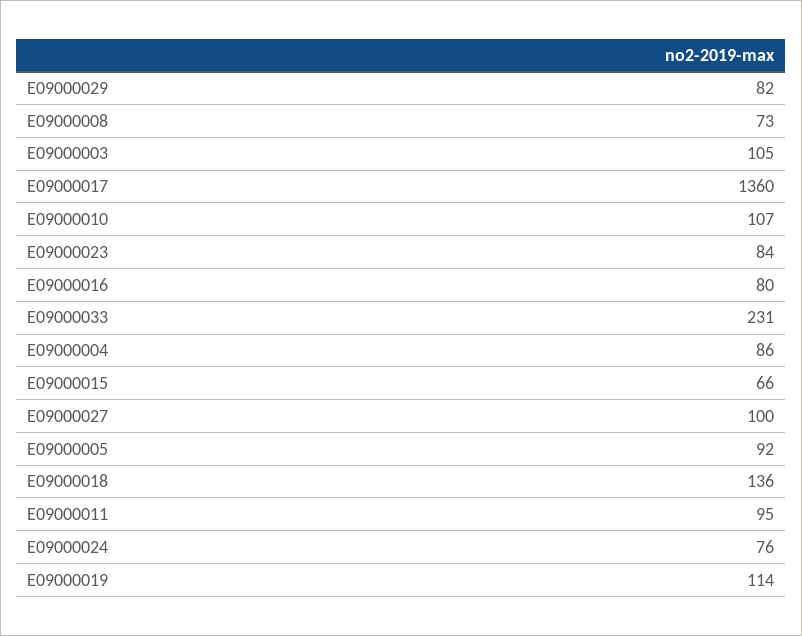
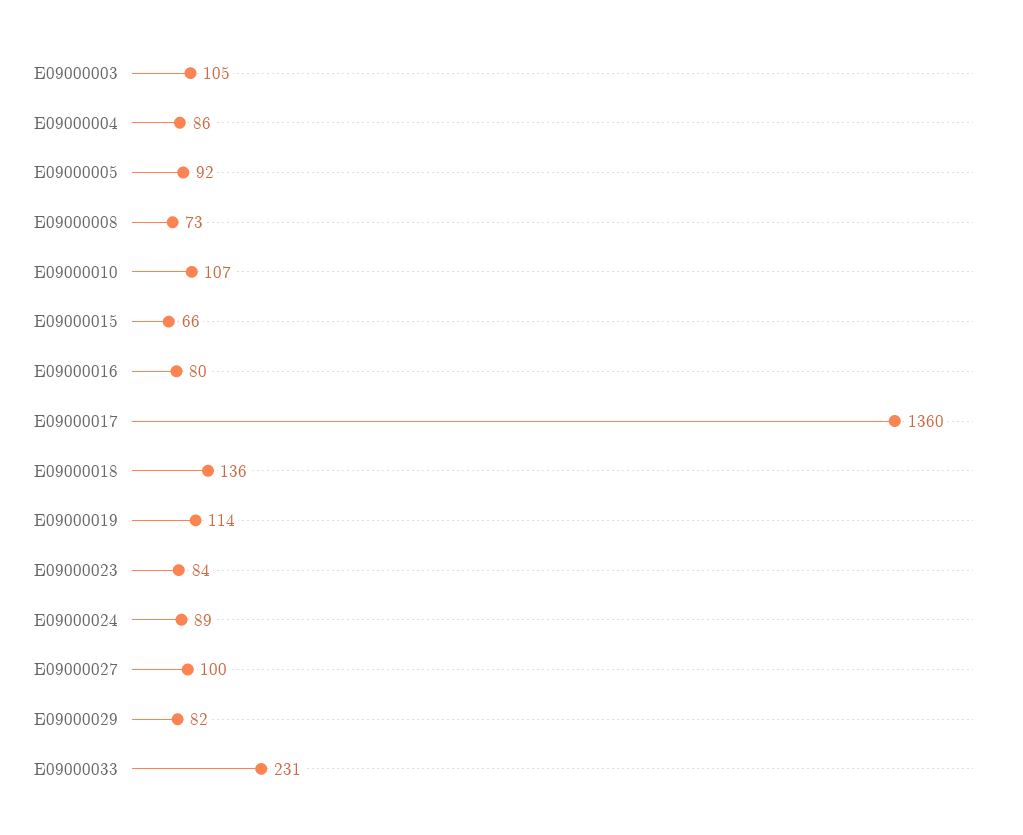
E09000011: 95 -> none
E09000024: 76 -> 89

